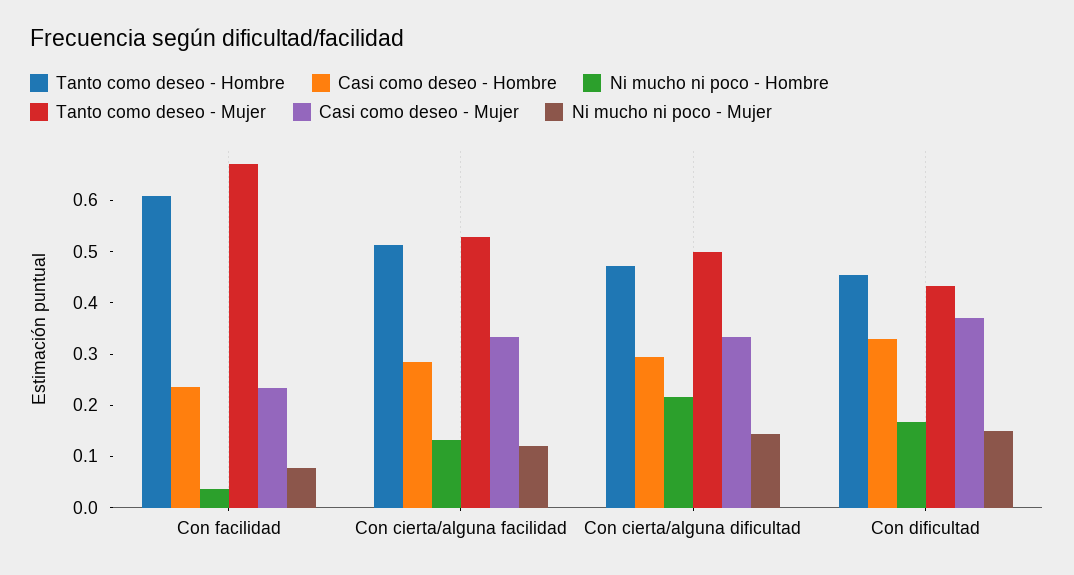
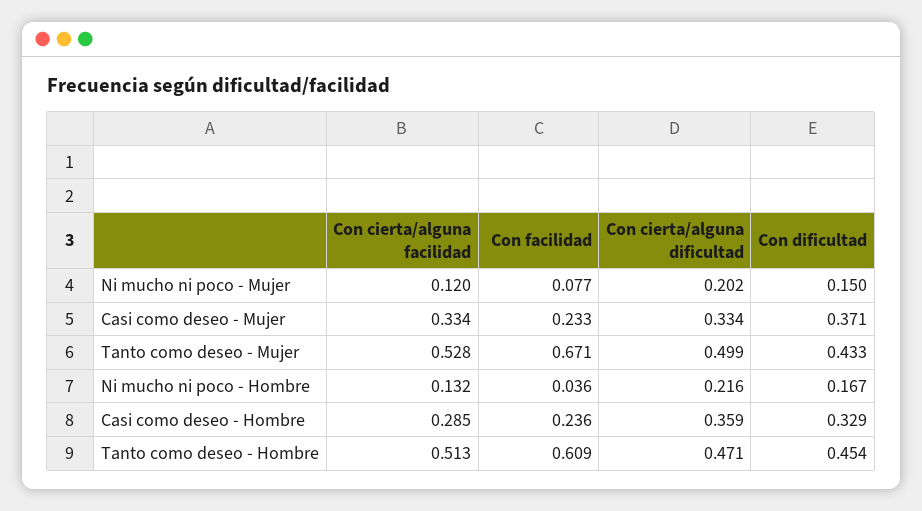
Casi como deseo - Hombre, Con cierta/alguna dificultad: 0.3 -> 0.359
Ni mucho ni poco - Mujer, Con cierta/alguna dificultad: 0.14 -> 0.202

